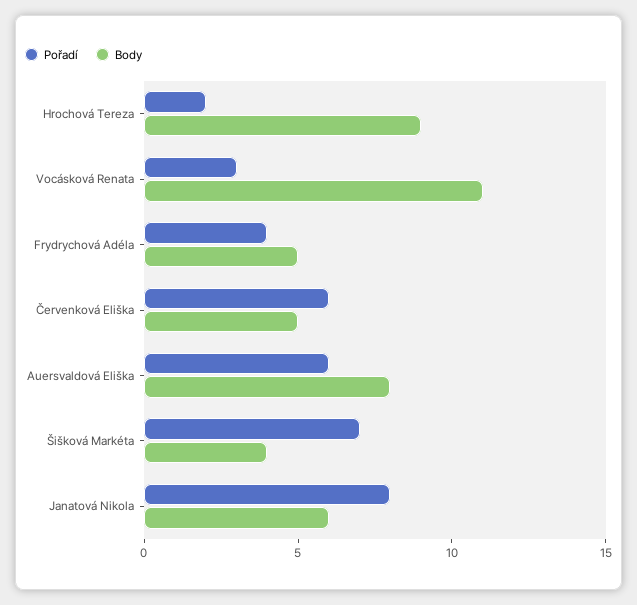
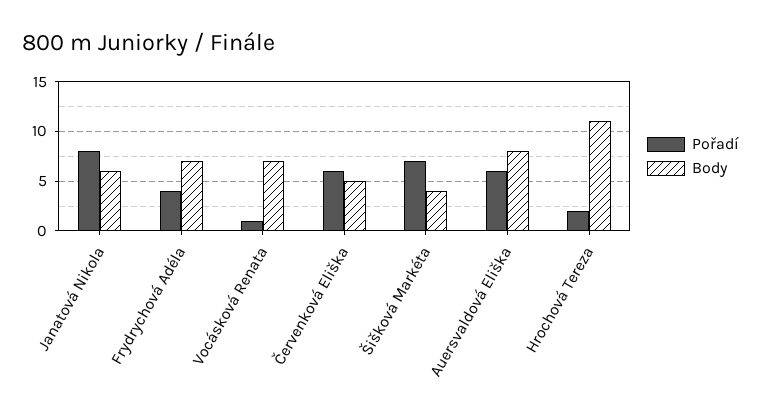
Body, Hrochová Tereza: 9 -> 11
Pořadí, Vocásková Renata: 3 -> 1
Body, Vocásková Renata: 11 -> 7
Body, Frydrychová Adéla: 5 -> 7

